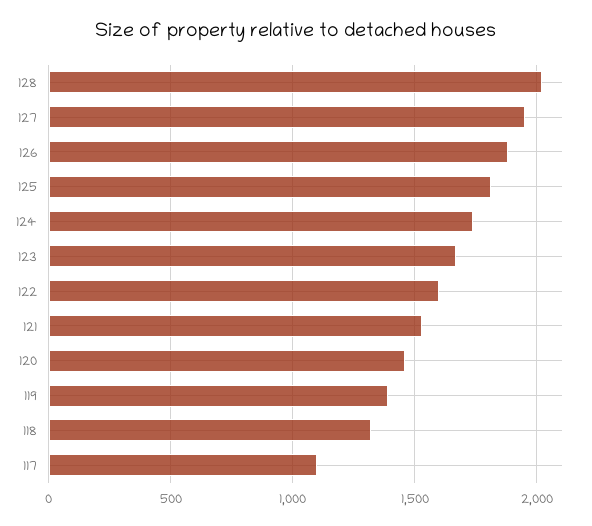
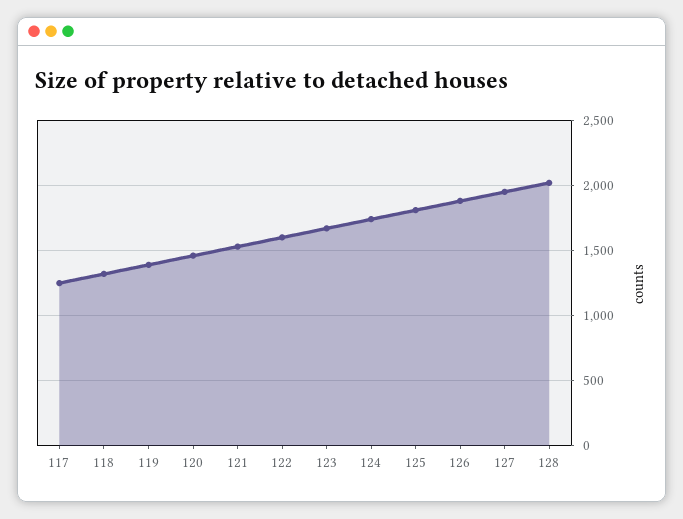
117: 1100 -> 1250

